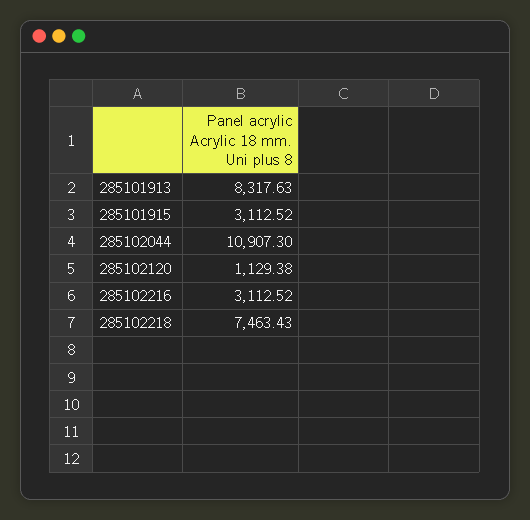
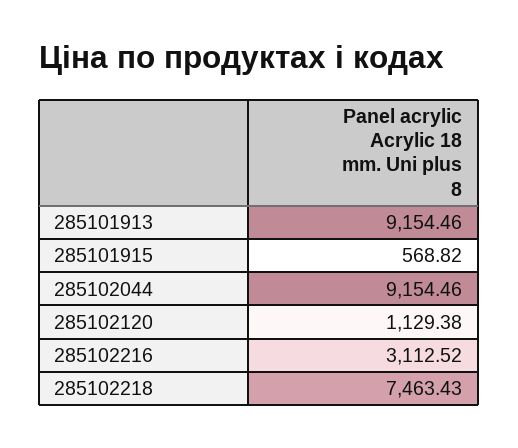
285101913: 8317.63 -> 9154.46
285101915: 3112.52 -> 568.82
285102044: 10907.3 -> 9154.46

